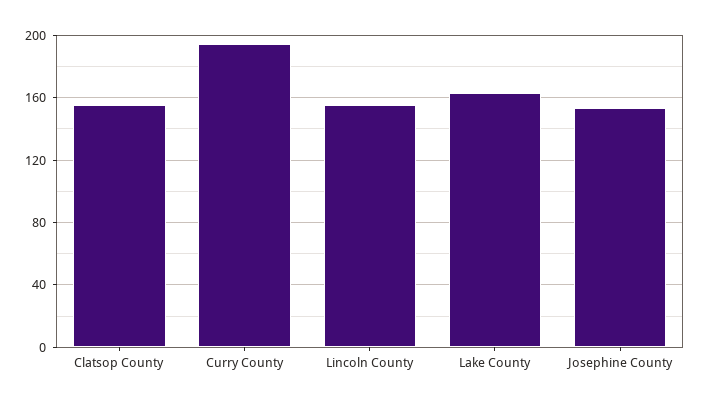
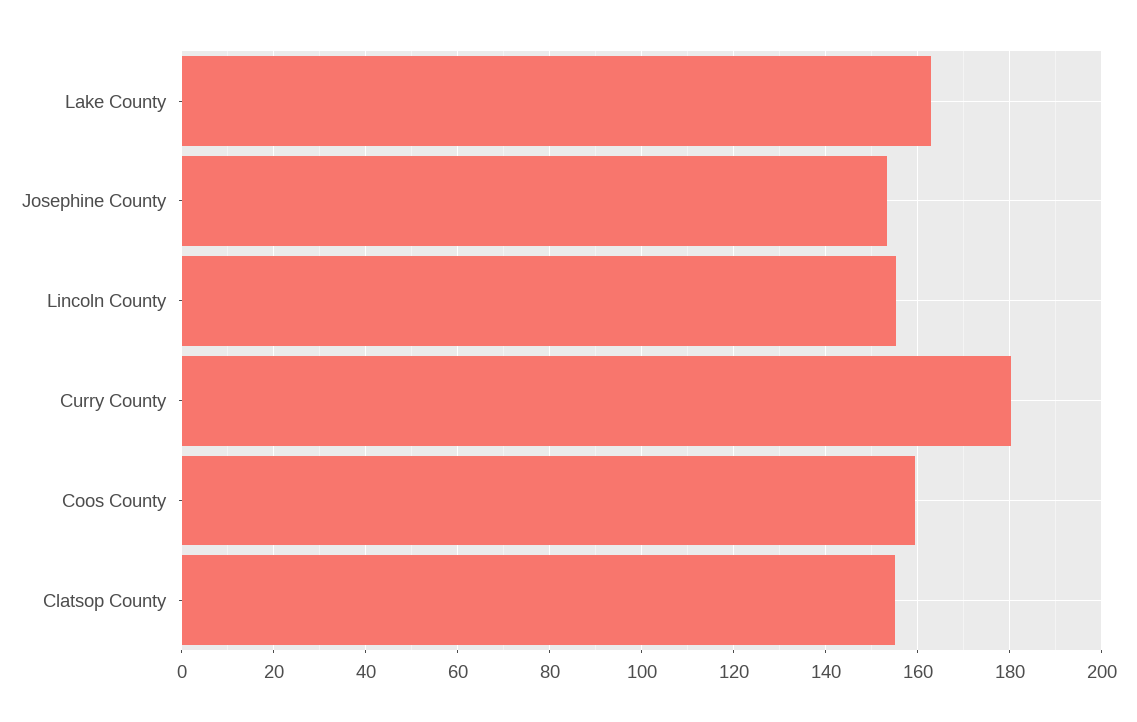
Curry County: 195 -> 180
Coos County: none -> 160

